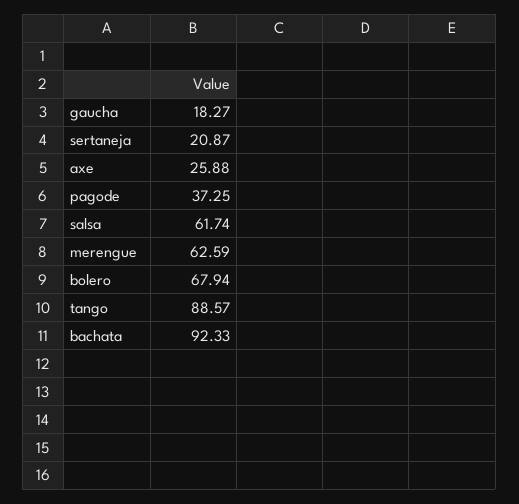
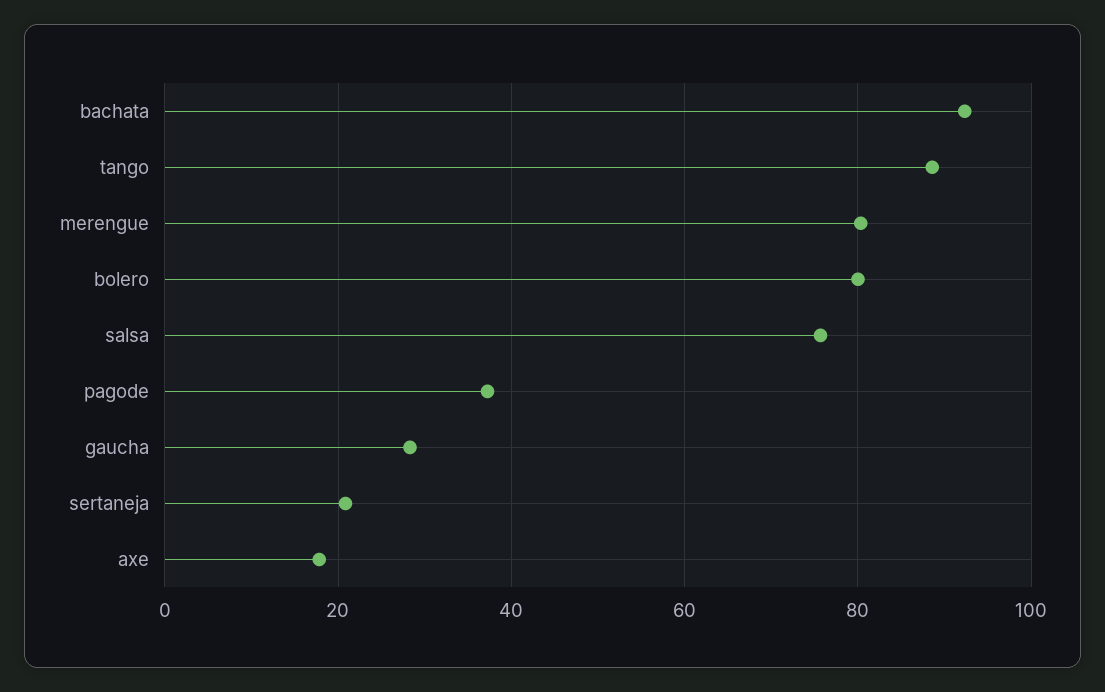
gaucha: 18.27 -> 28
axe: 25.88 -> 18
salsa: 61.74 -> 76
merengue: 62.59 -> 80
bolero: 67.94 -> 80

